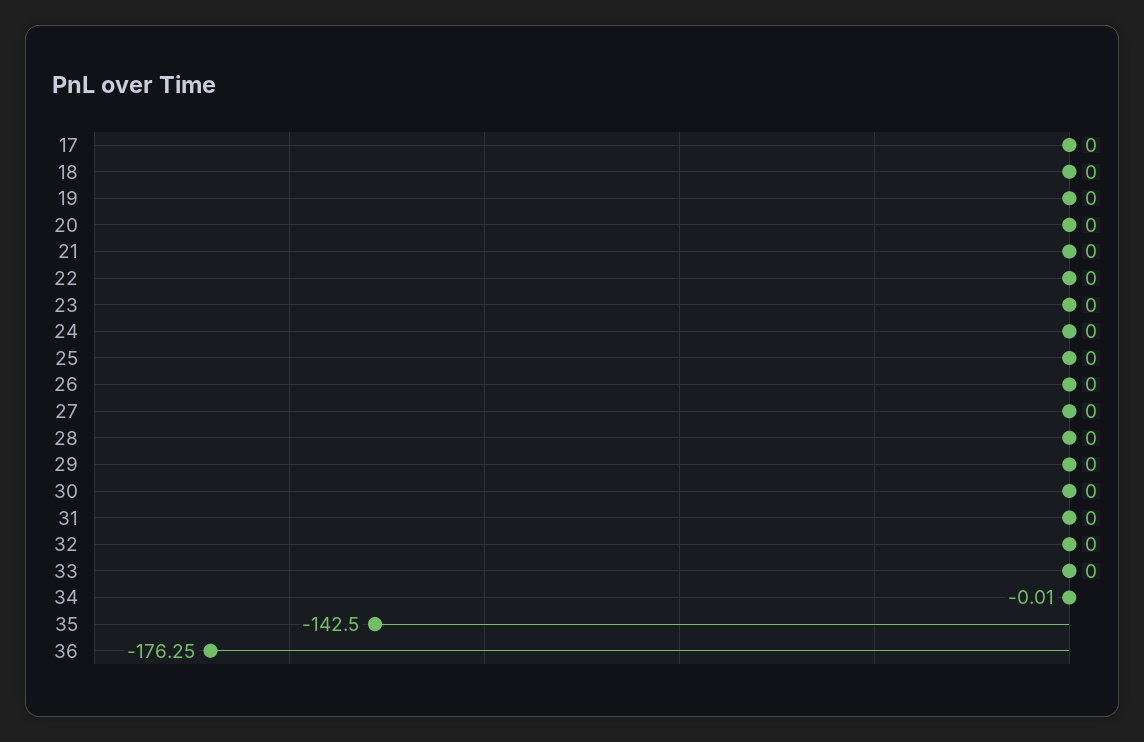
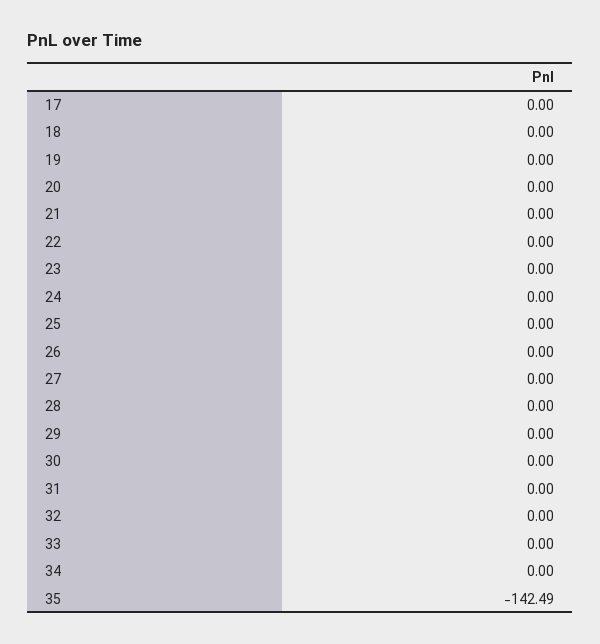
34: -0.01 -> 0
35: -142.5 -> -142.49
36: -176.25 -> none

